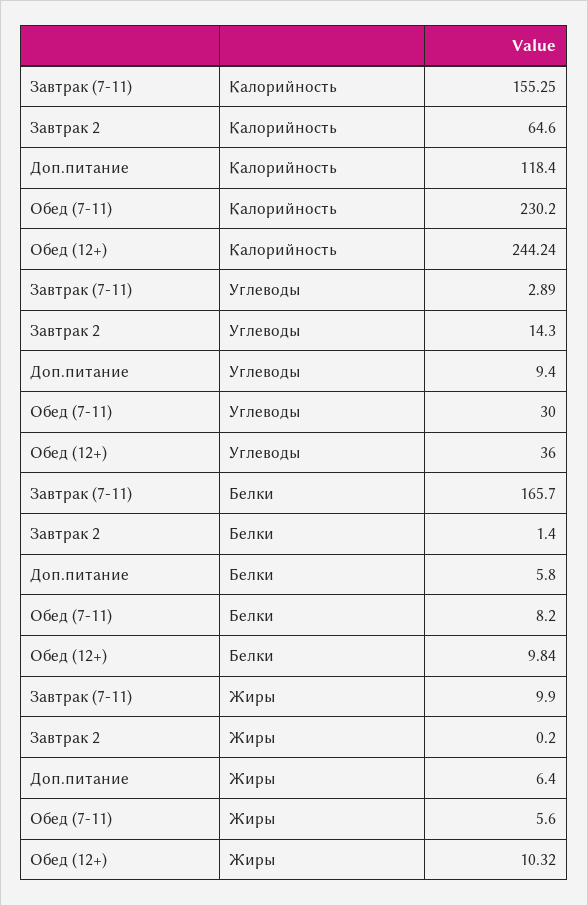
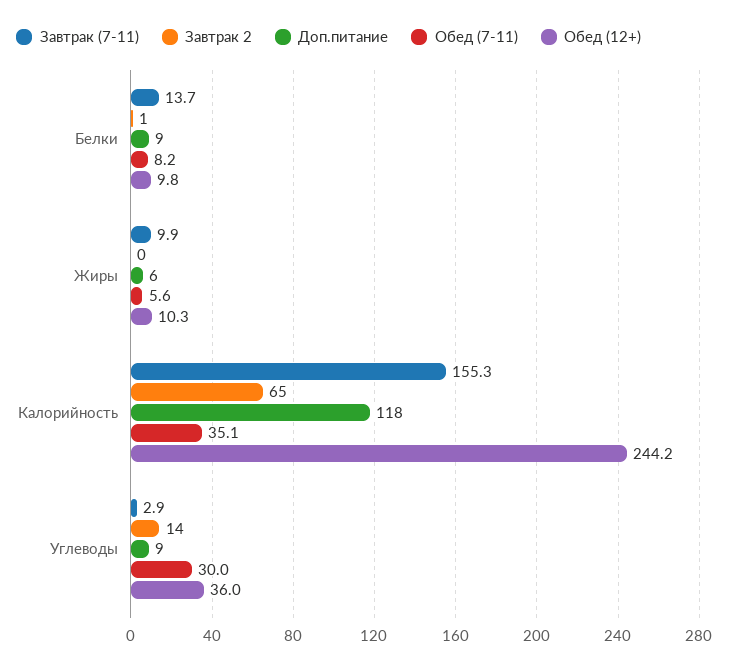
Обед (7-11), Калорийность: 230.2 -> 35.1
Завтрак (7-11), Белки: 165.7 -> 13.7
Доп.питание, Белки: 5.8 -> 9

